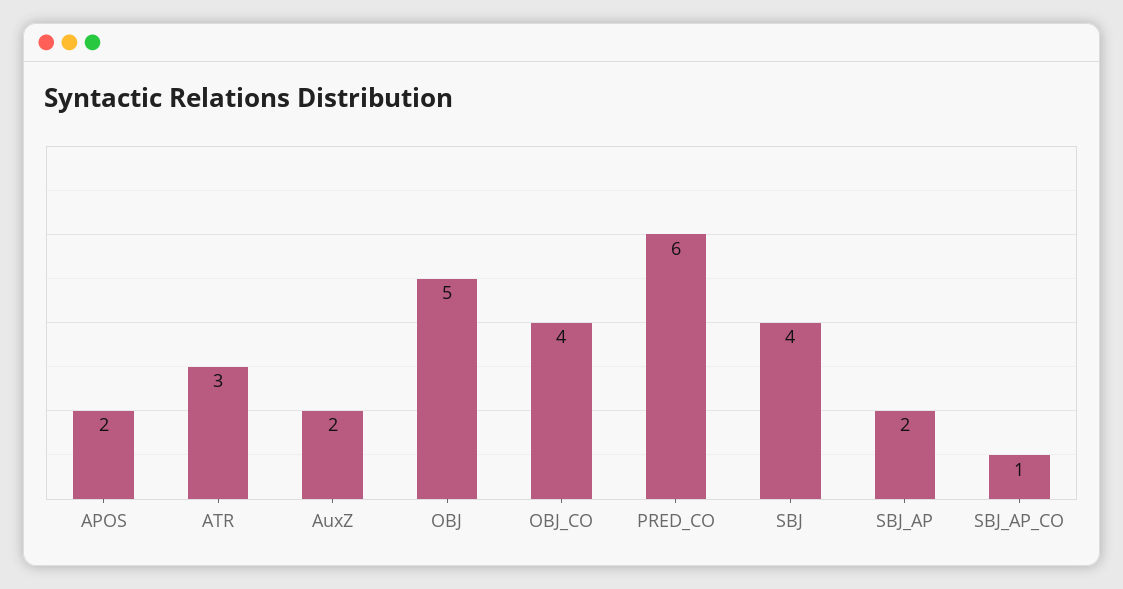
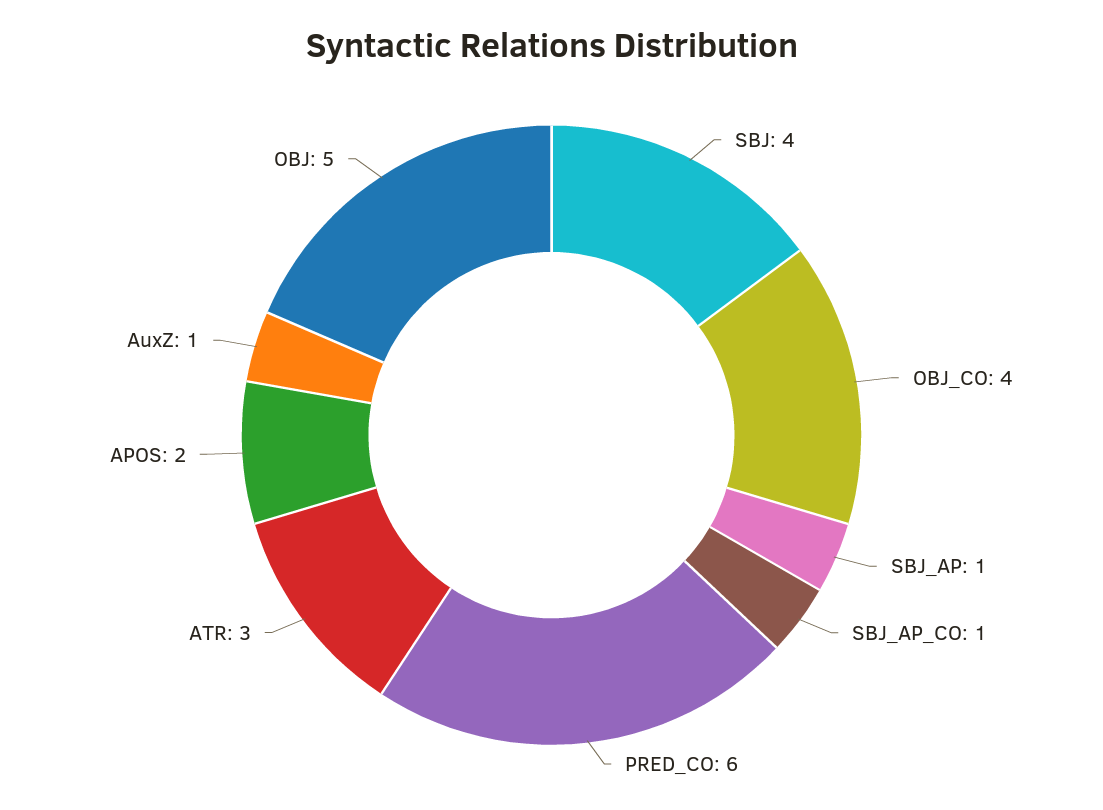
AuxZ: 2 -> 1
SBJ_AP: 2 -> 1

